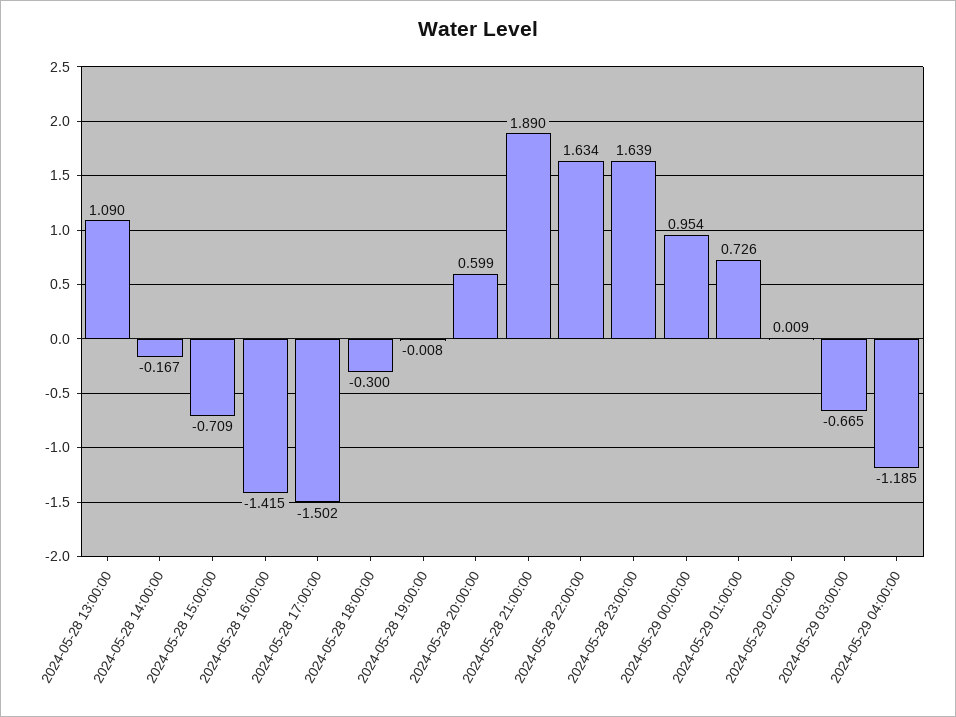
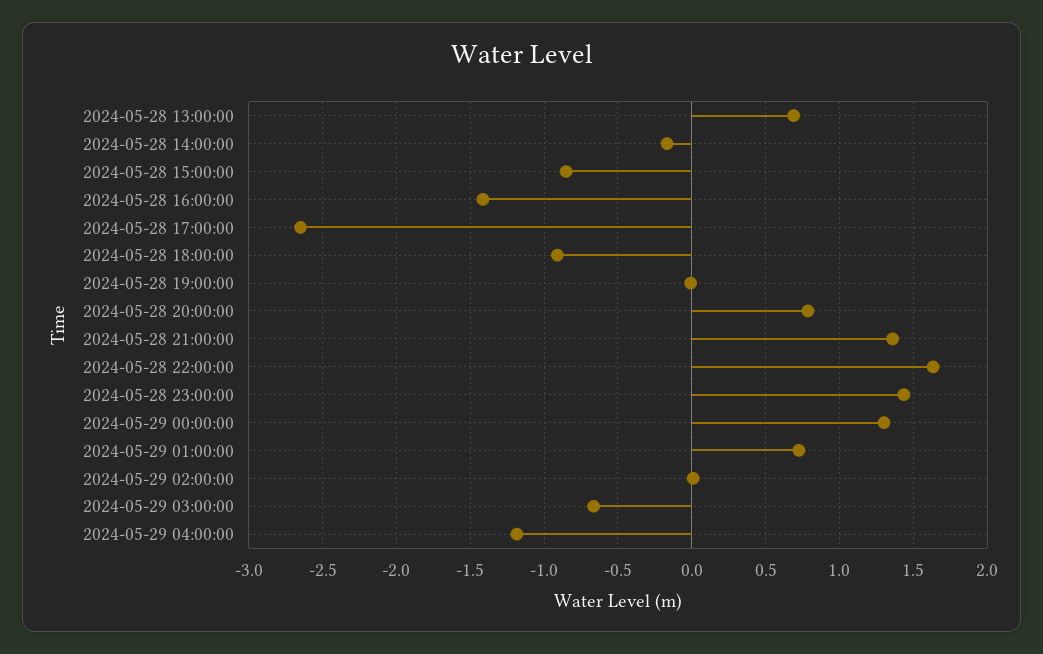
2024-05-28 13:00:00: 1.09 -> 0.7
2024-05-28 15:00:00: -0.709 -> -0.85
2024-05-28 17:00:00: -1.502 -> -2.65
2024-05-28 18:00:00: -0.3 -> -0.9
2024-05-28 20:00:00: 0.599 -> 0.8
2024-05-28 21:00:00: 1.89 -> 1.35
2024-05-28 23:00:00: 1.639 -> 1.45
2024-05-29 00:00:00: 0.954 -> 1.3

